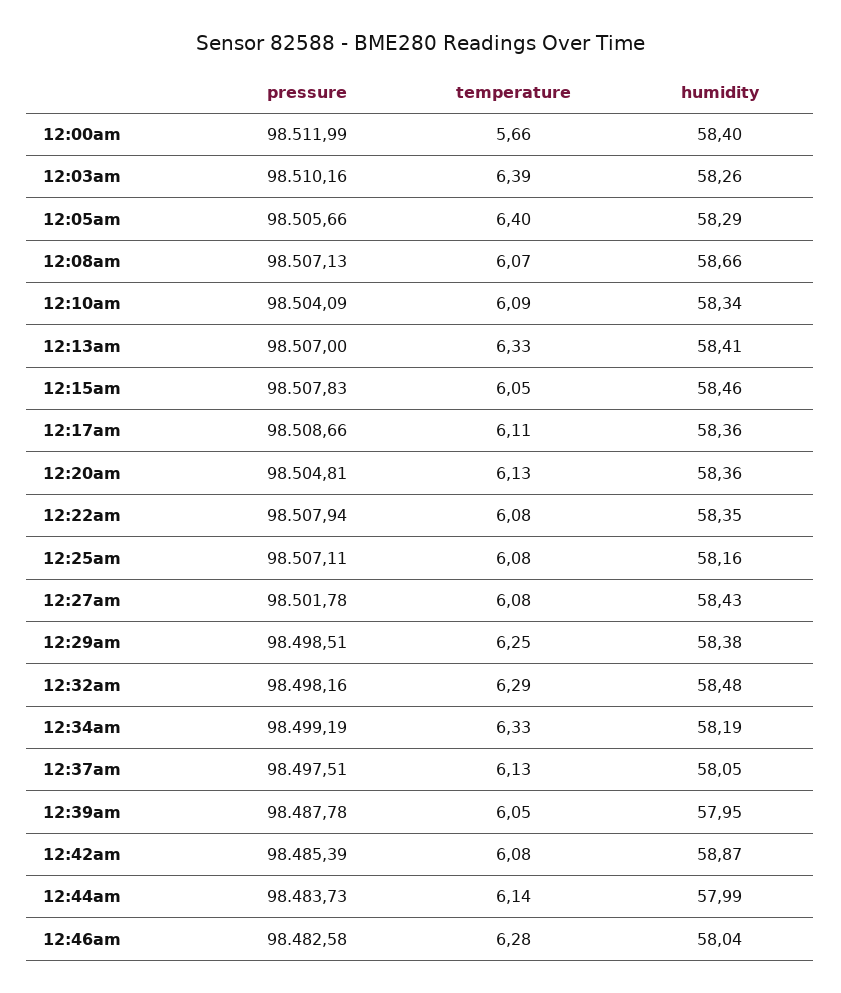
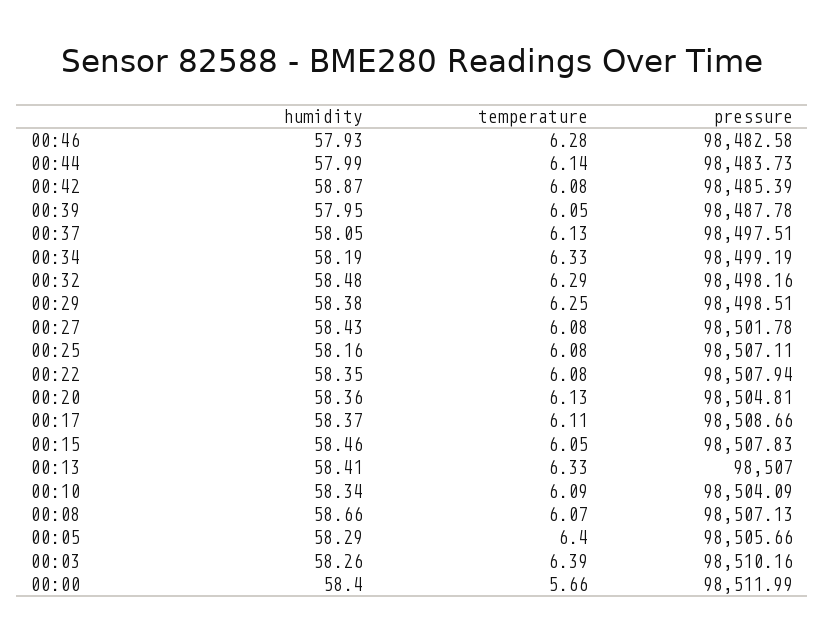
humidity, 12:17am: 58.36 -> 58.37
humidity, 12:46am: 58.04 -> 57.93

